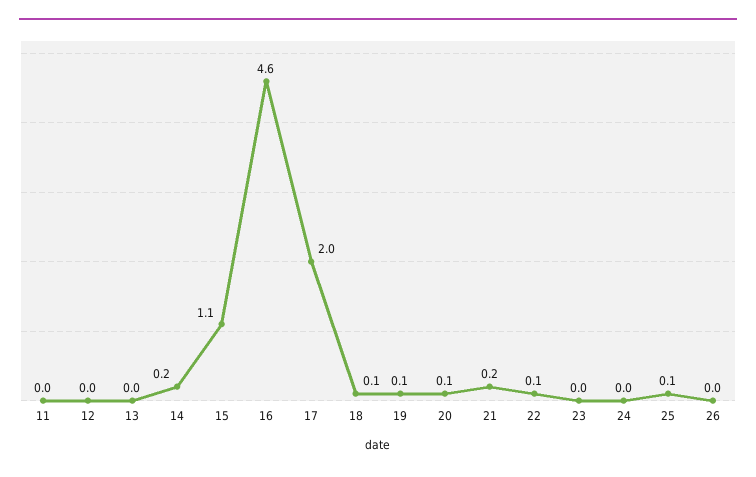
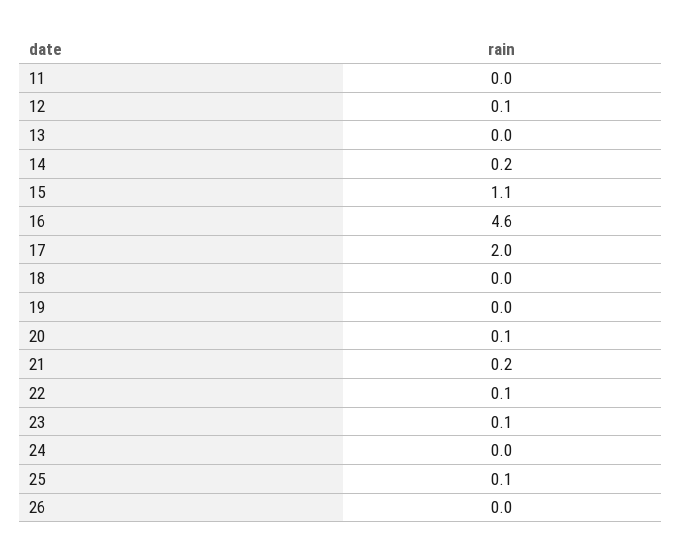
12: 0 -> 0.1
18: 0.1 -> 0
19: 0.1 -> 0
23: 0 -> 0.1

